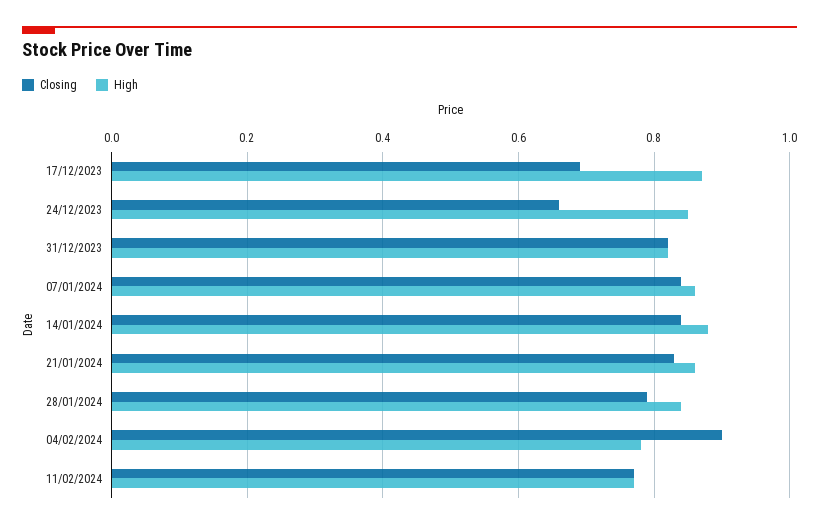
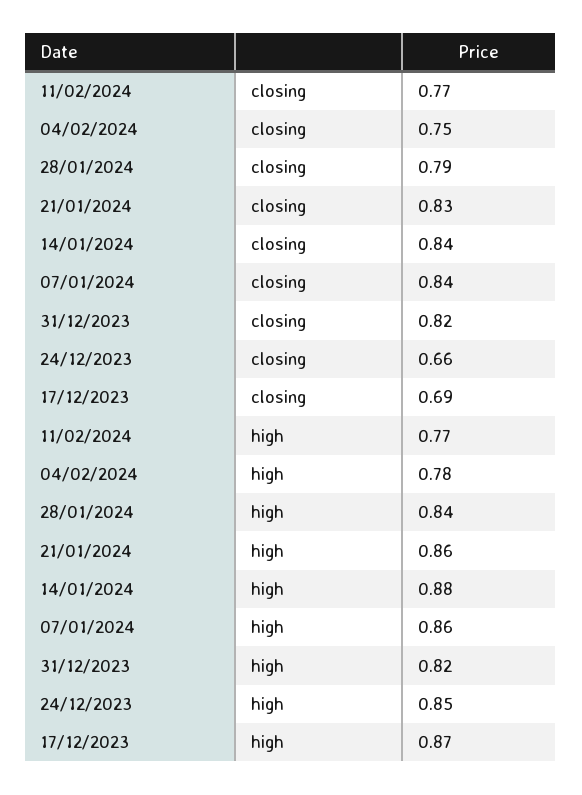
Closing, 04/02/2024: 0.9 -> 0.75

